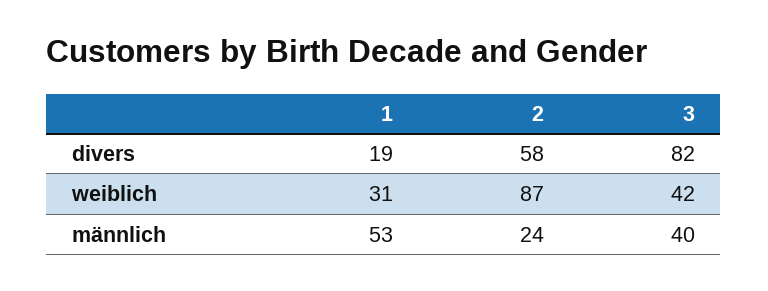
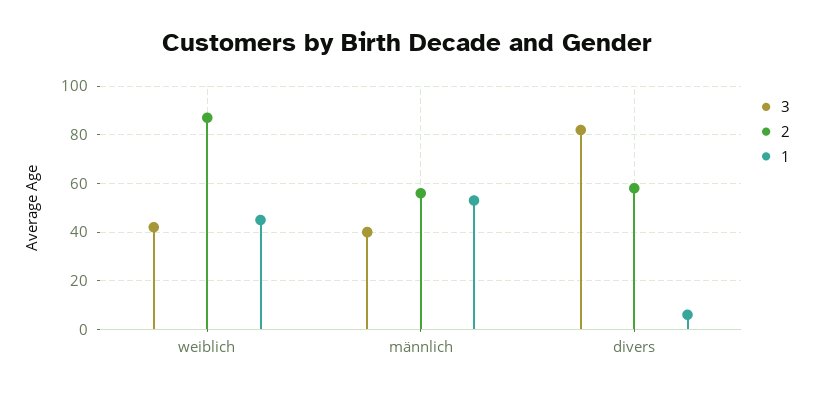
1, divers: 19 -> 5
1, weiblich: 31 -> 45
2, männlich: 24 -> 55

